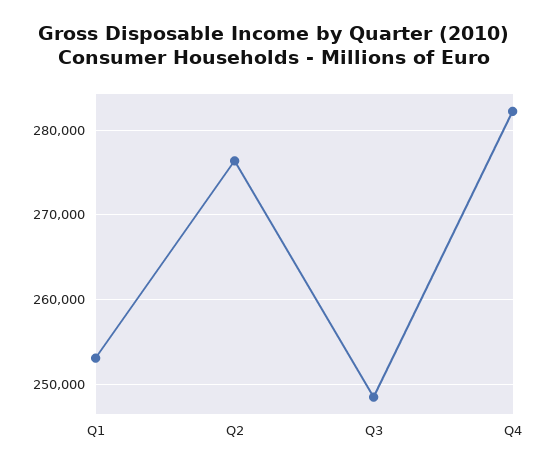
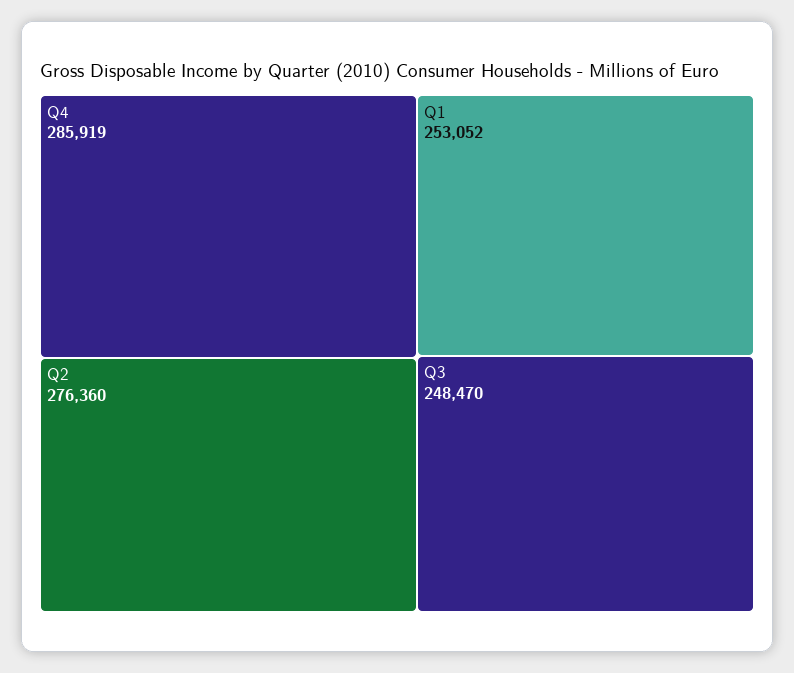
Q4: 282000 -> 285919

